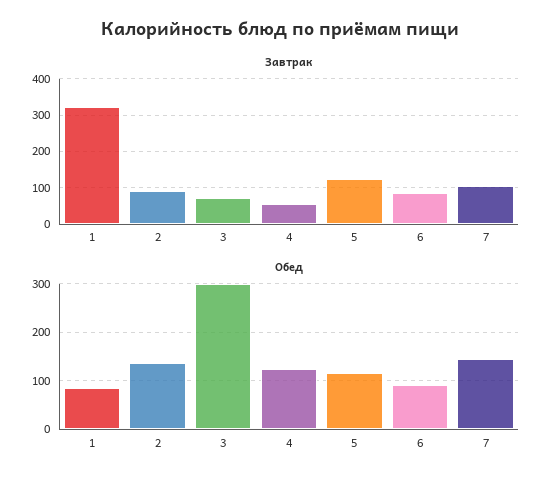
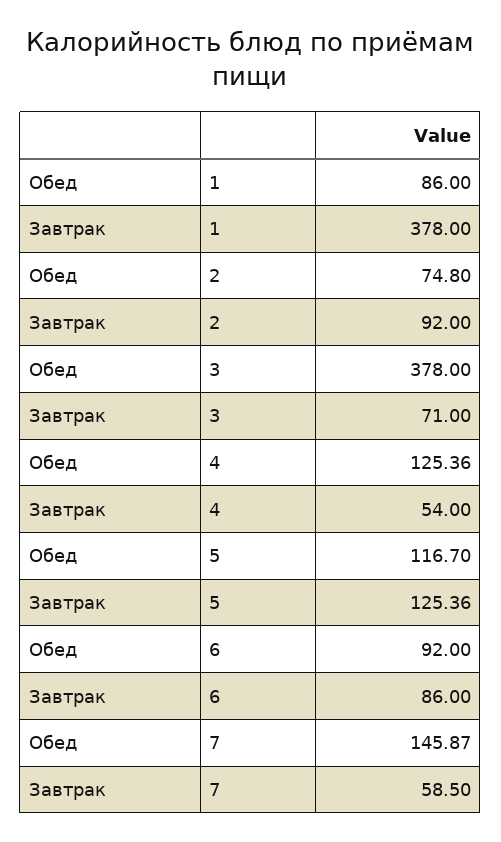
Завтрак, 1: 320 -> 378
Завтрак, 7: 100 -> 58.5
Обед, 2: 140 -> 74.8
Обед, 3: 300 -> 378

